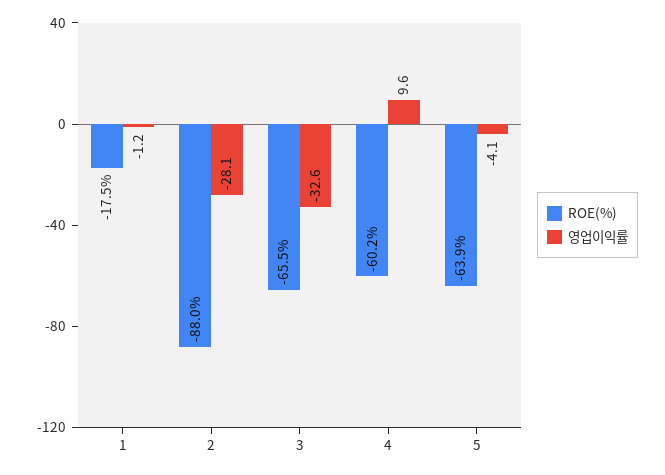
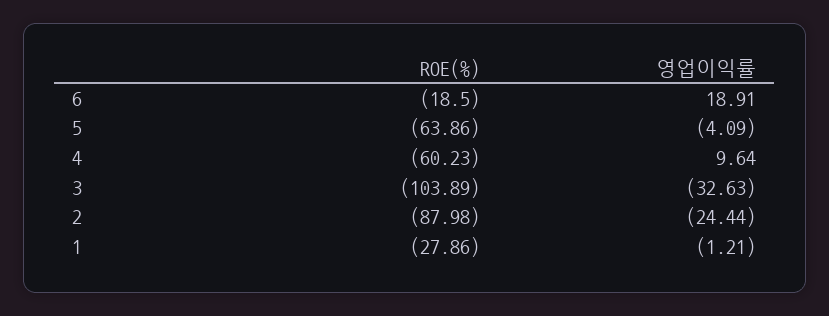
ROE(%), 1: -17.5 -> -27.86
영업이익률, 2: -28.1 -> -24.44
ROE(%), 3: -65.5 -> -103.89
ROE(%), 6: none -> -18.5
영업이익률, 6: none -> 18.91

